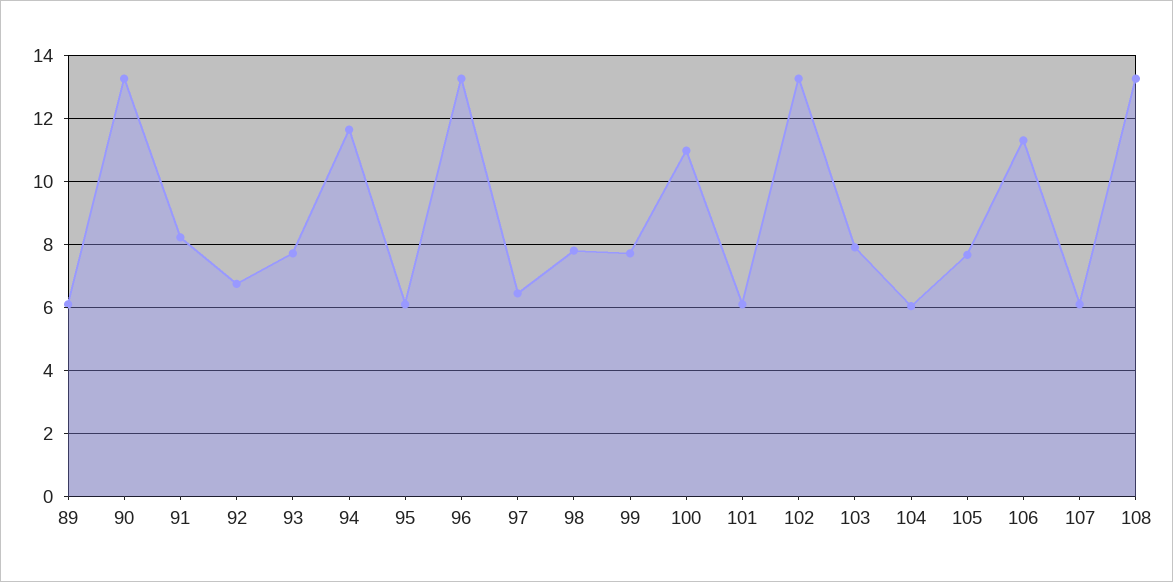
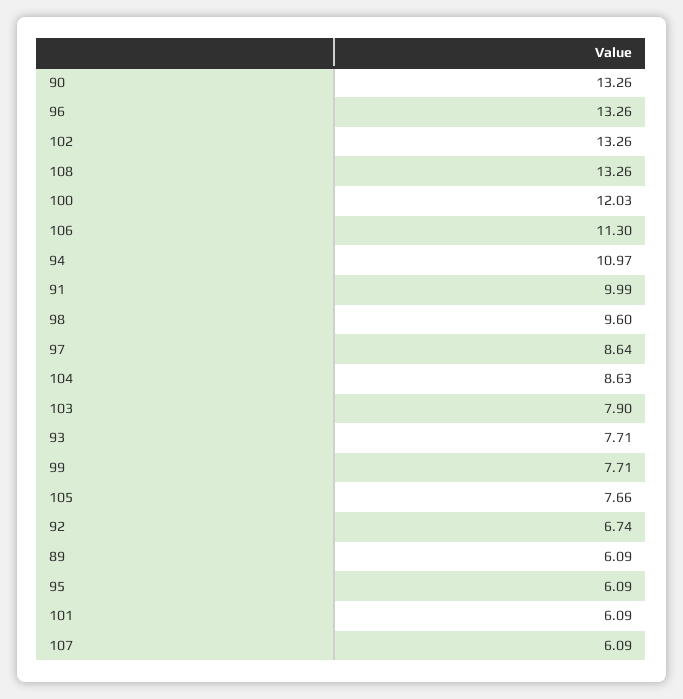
91: 8.2 -> 9.99
94: 11.6 -> 10.97
97: 6.4 -> 8.64
98: 7.8 -> 9.6
100: 11 -> 12.03
104: 6 -> 8.63

